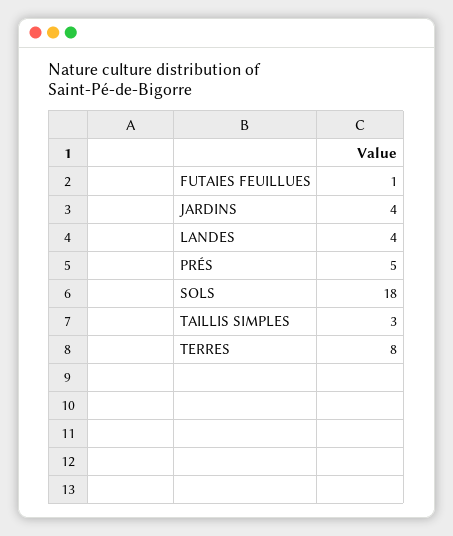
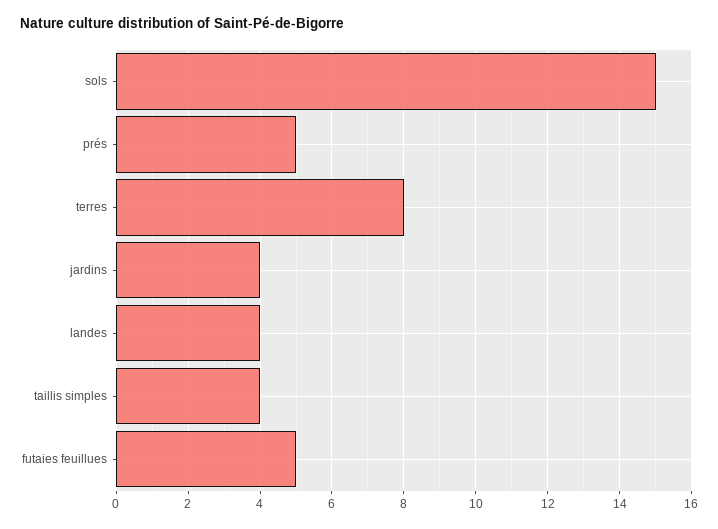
FUTAIES FEUILLUES: 1 -> 5
SOLS: 18 -> 15
TAILLIS SIMPLES: 3 -> 4

